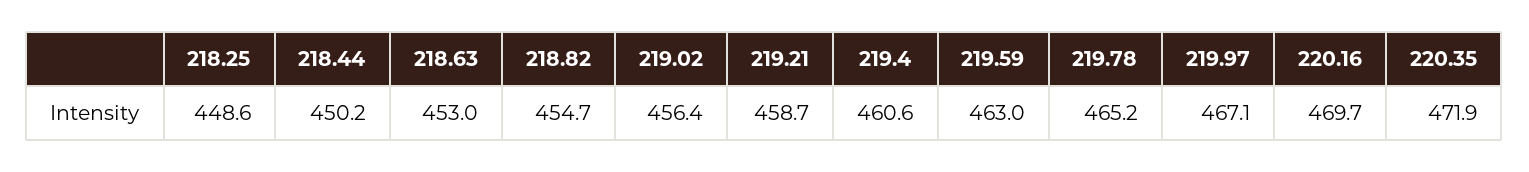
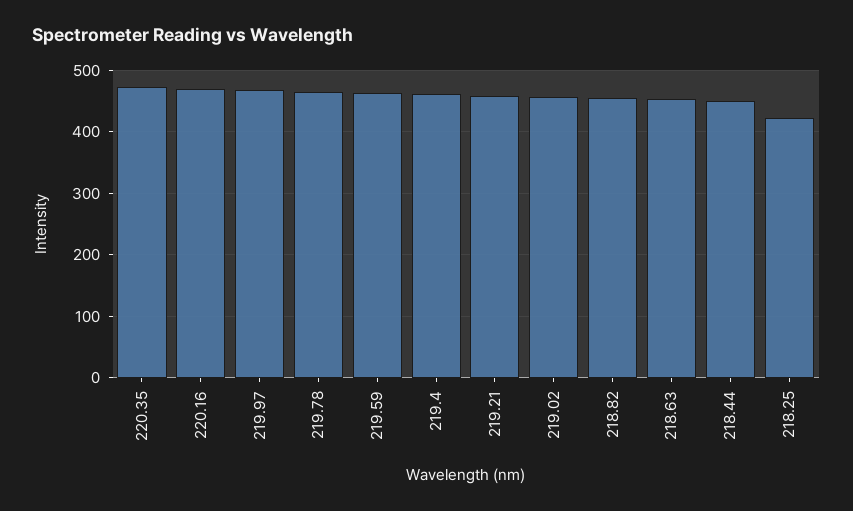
218.25: 448.6 -> 420

